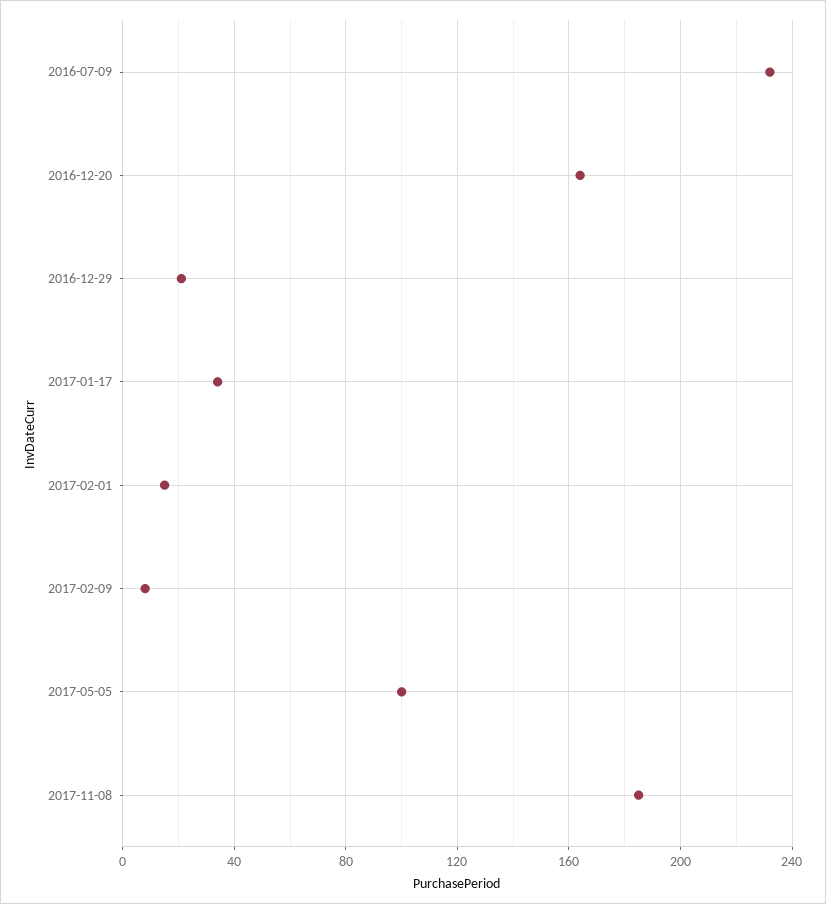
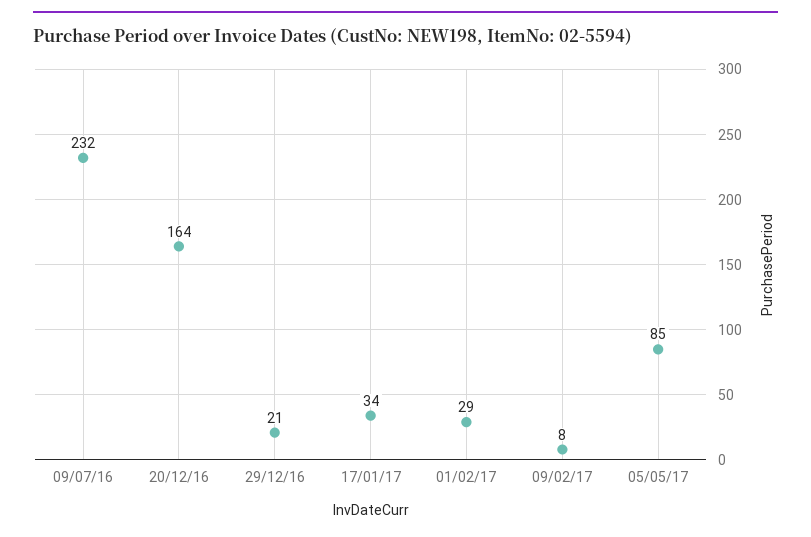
2017-02-01: 15 -> 29
2017-05-05: 100 -> 85
2017-11-08: 185 -> none

